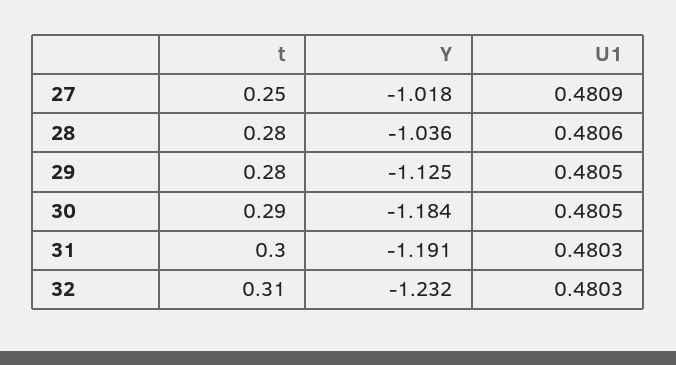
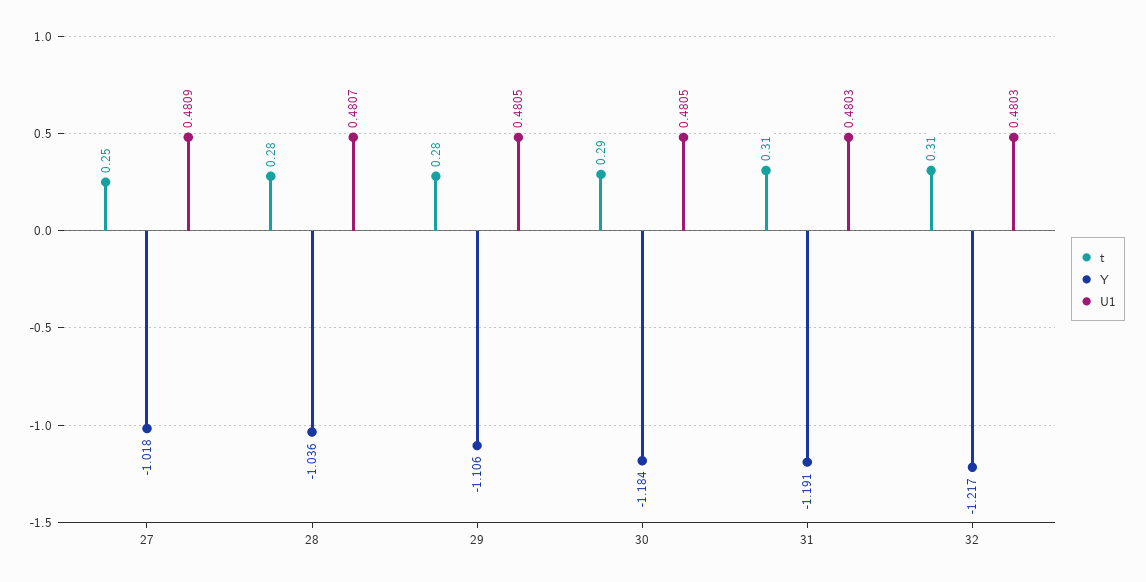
U1, 28: 0.4806 -> 0.4807
Y, 29: -1.125 -> -1.106
t, 31: 0.3 -> 0.31
Y, 32: -1.232 -> -1.217

